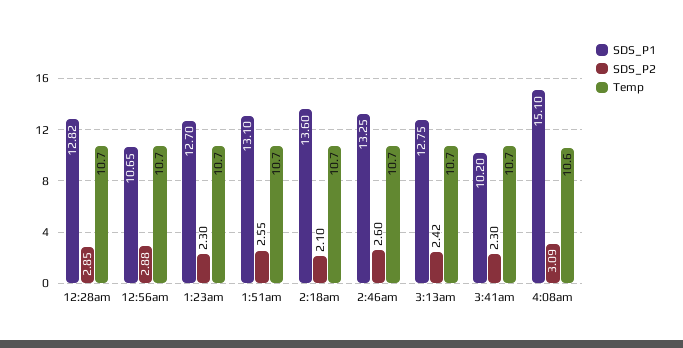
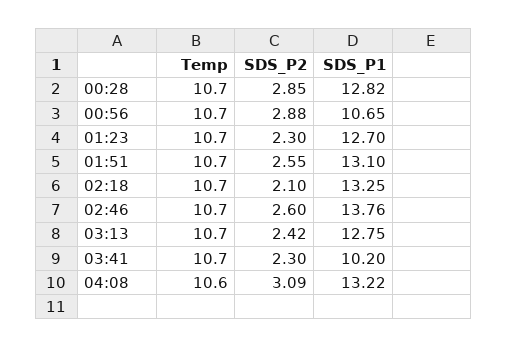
SDS_P1, 2:18am: 13.6 -> 13.25
SDS_P1, 2:46am: 13.25 -> 13.76
SDS_P1, 4:08am: 15.1 -> 13.22

